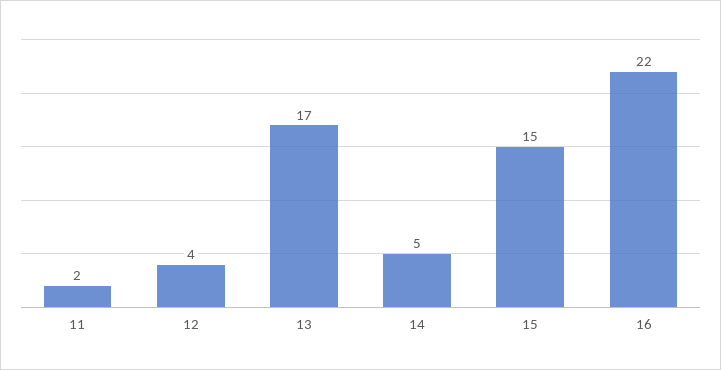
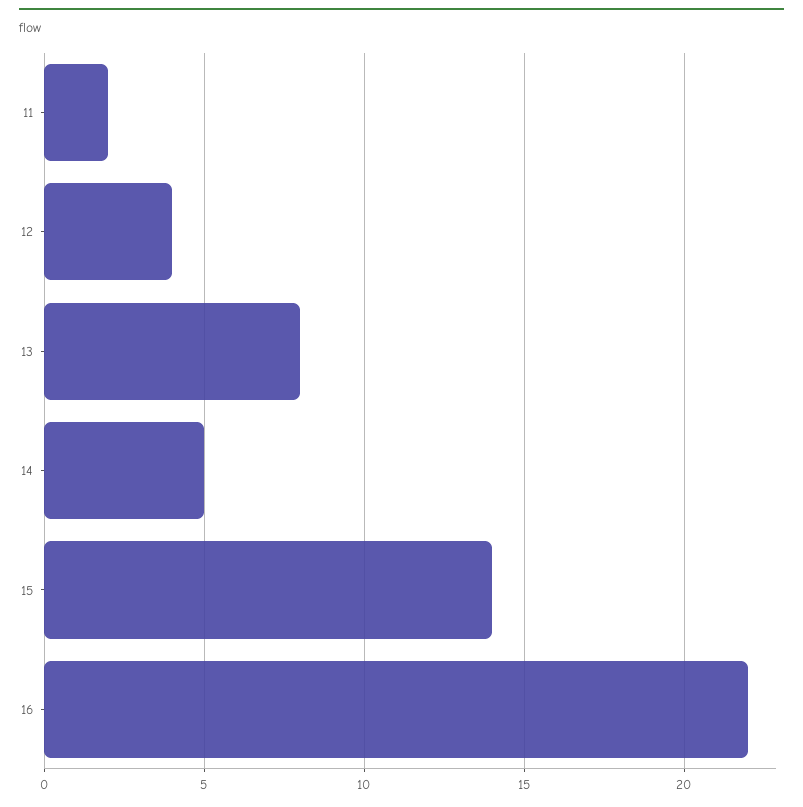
13: 17 -> 8
15: 15 -> 14

